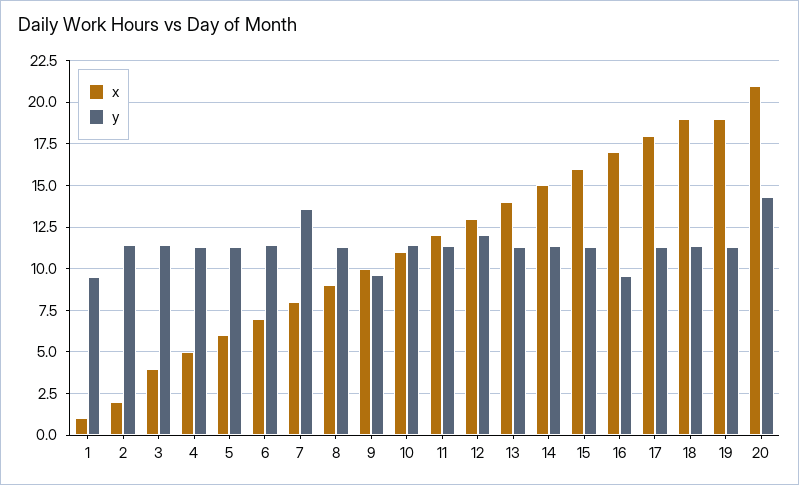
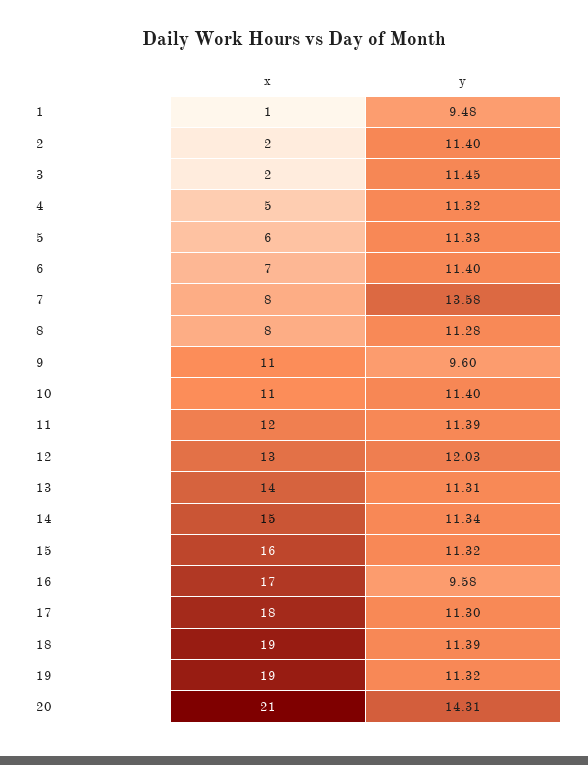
x, 3: 4 -> 2
x, 8: 9 -> 8
x, 9: 10 -> 11

